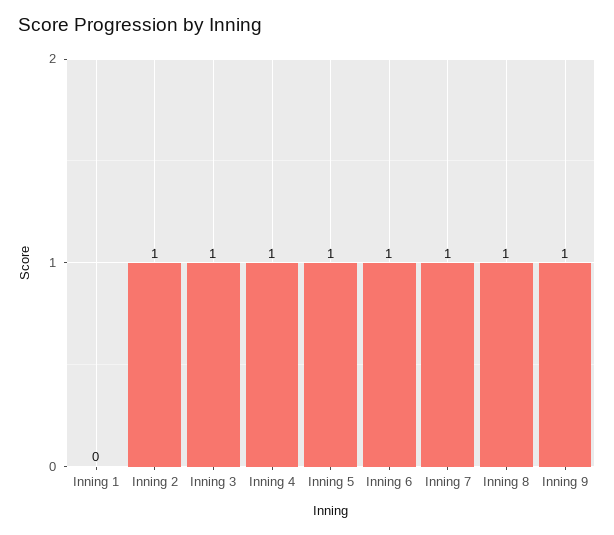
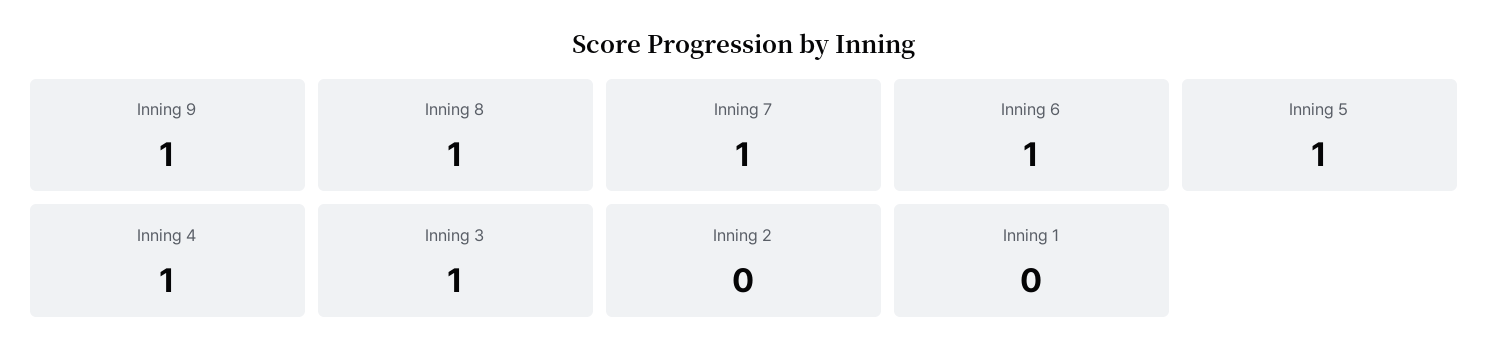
Inning 2: 1 -> 0

